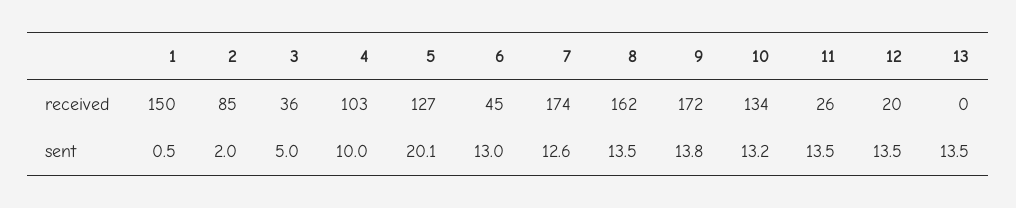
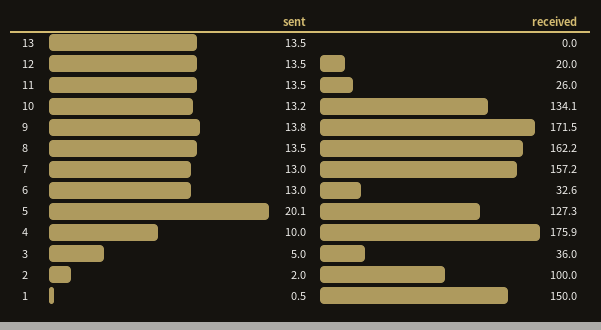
2, received: 85 -> 100
4, received: 103 -> 175.9
6, received: 45 -> 32.6
7, received: 174 -> 157.2
7, sent: 12.6 -> 13

